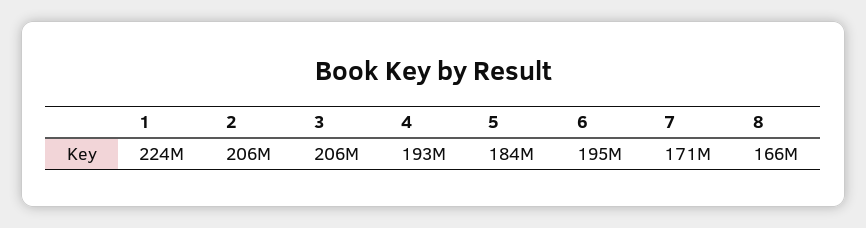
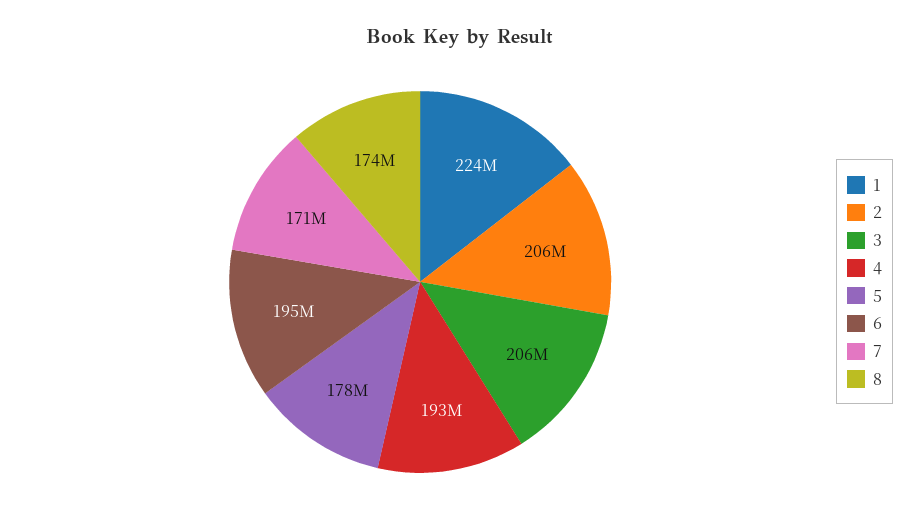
5: 184000000 -> 178000000
8: 166000000 -> 174000000

